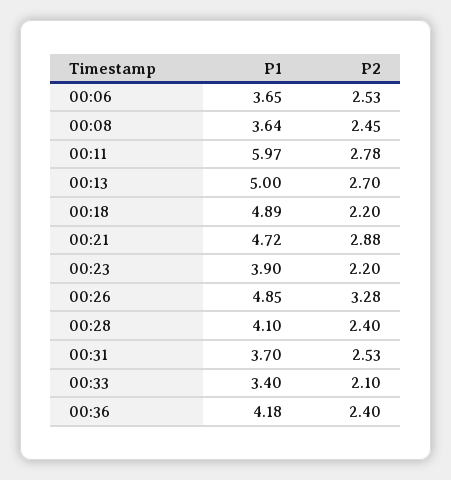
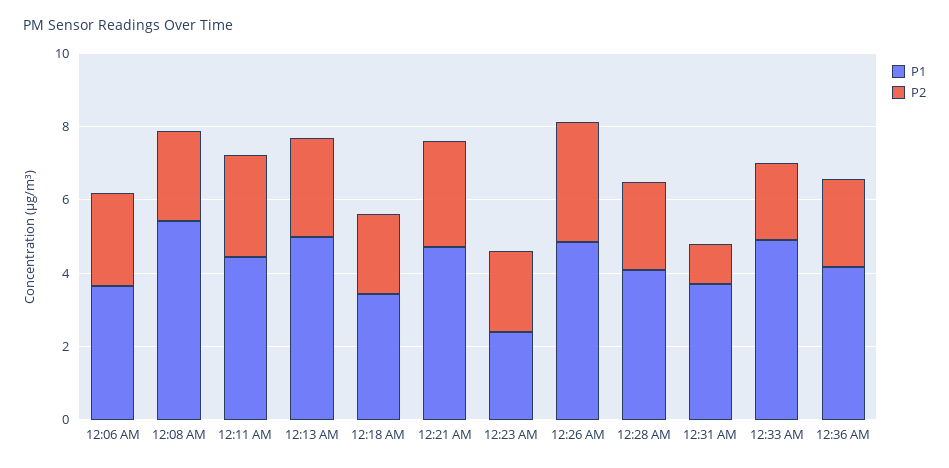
P1, 00:08: 3.64 -> 5.5
P1, 00:11: 5.97 -> 4.5
P1, 00:18: 4.89 -> 3.5
P1, 00:23: 3.9 -> 2.5
P2, 00:31: 2.53 -> 1
P1, 00:33: 3.4 -> 5

